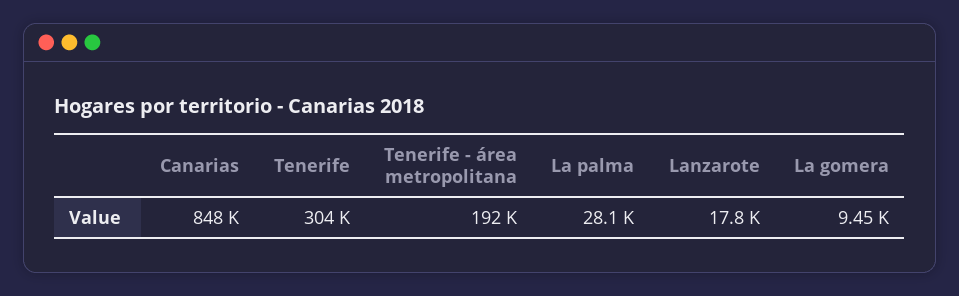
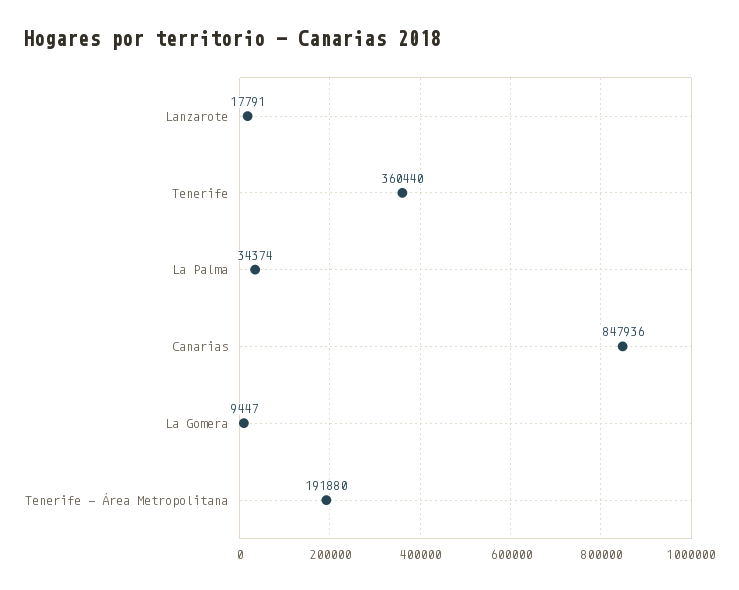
Tenerife: 304000 -> 360440
La palma: 28100 -> 34374

